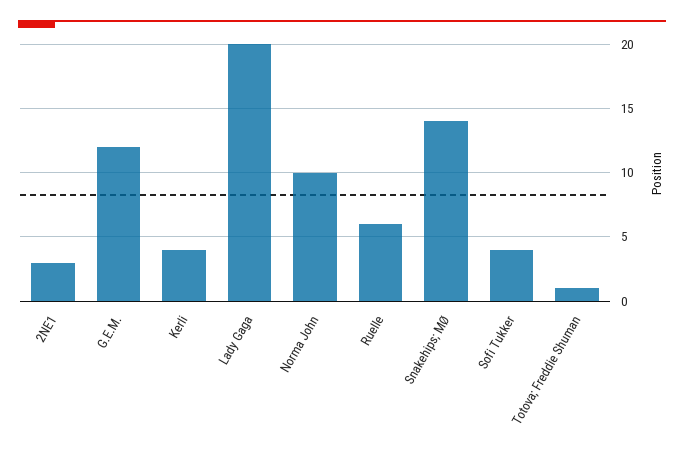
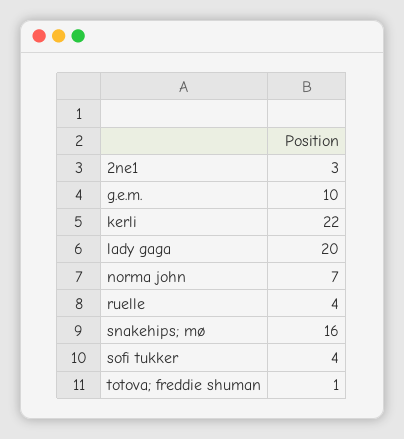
G.E.M.: 12 -> 10
Kerli: 4 -> 22
Norma John: 10 -> 7
Ruelle: 6 -> 4
Snakehips; MØ: 14 -> 16

